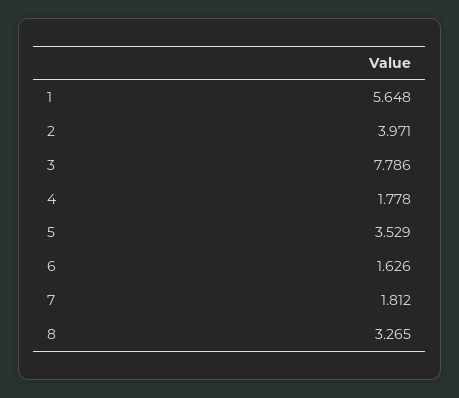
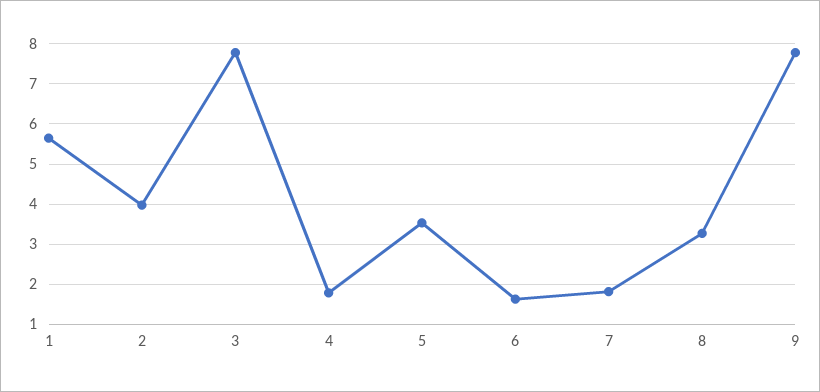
9: none -> 7.8

